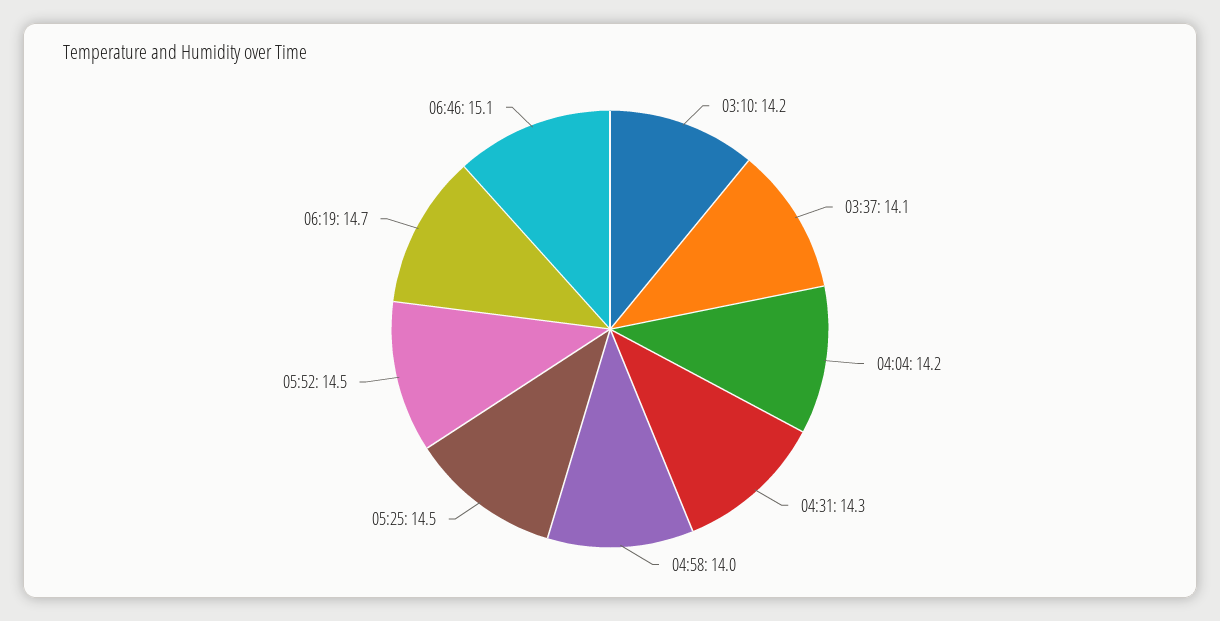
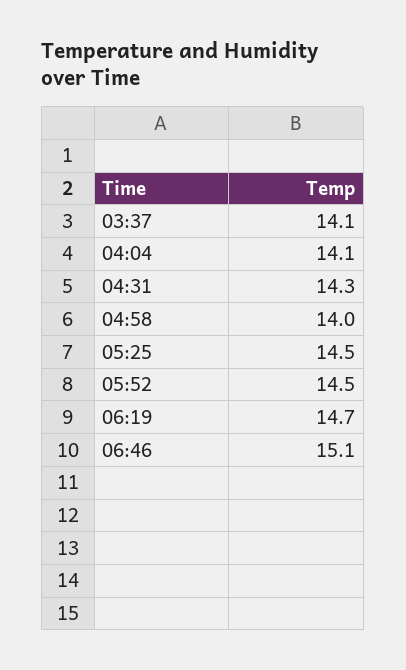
03:10: 14.2 -> none
04:04: 14.2 -> 14.1

